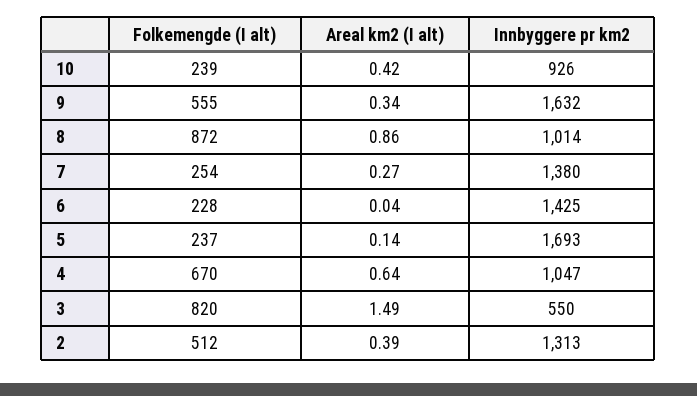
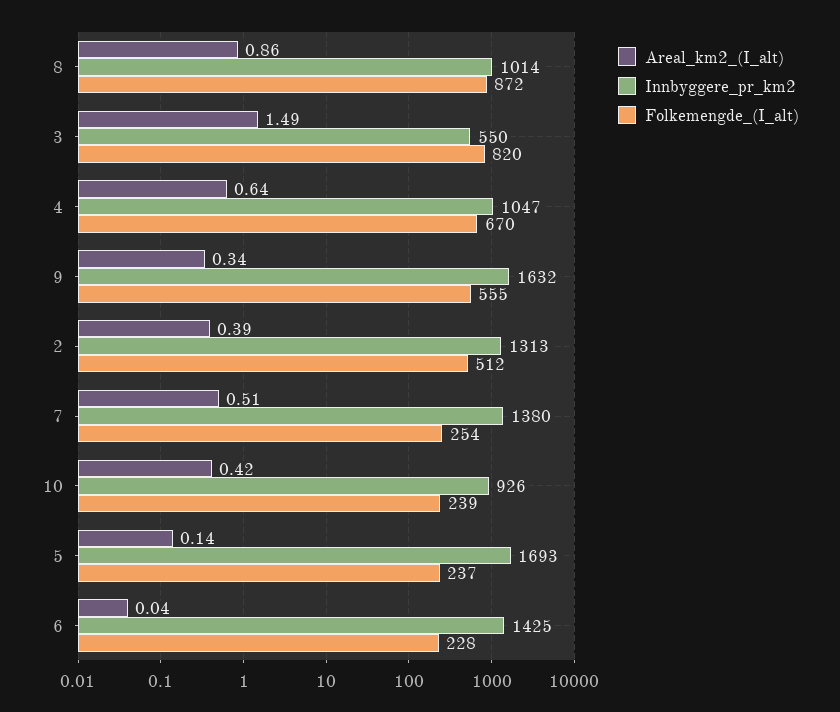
Areal km2 (I alt), 7: 0.27 -> 0.51

